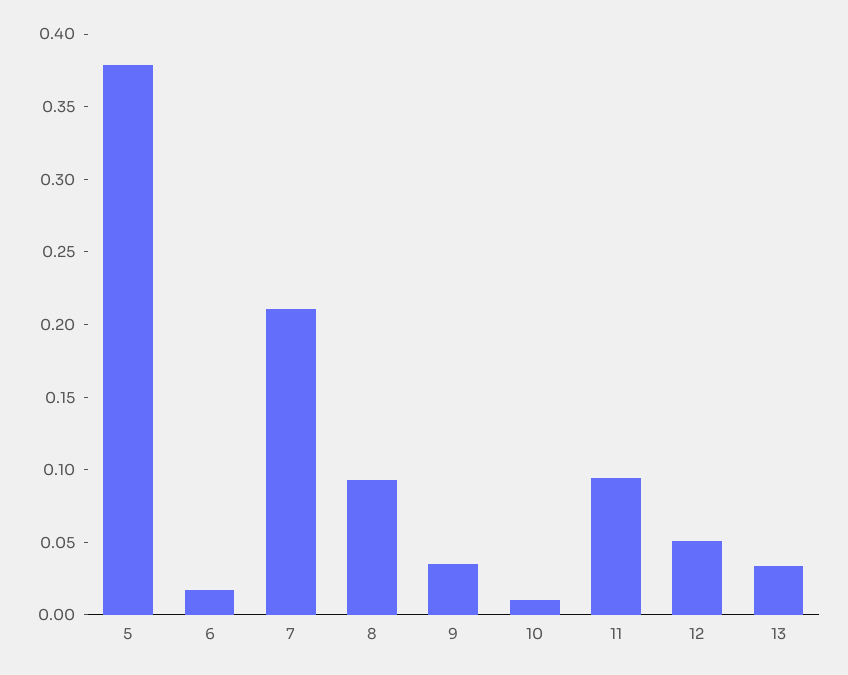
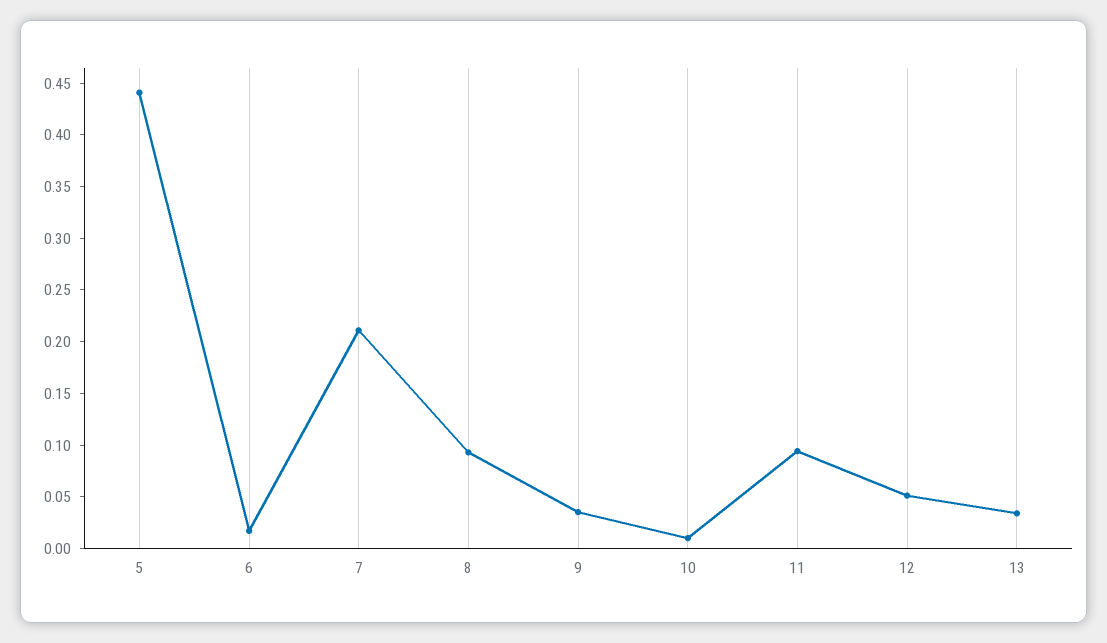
5: 0.38 -> 0.44

